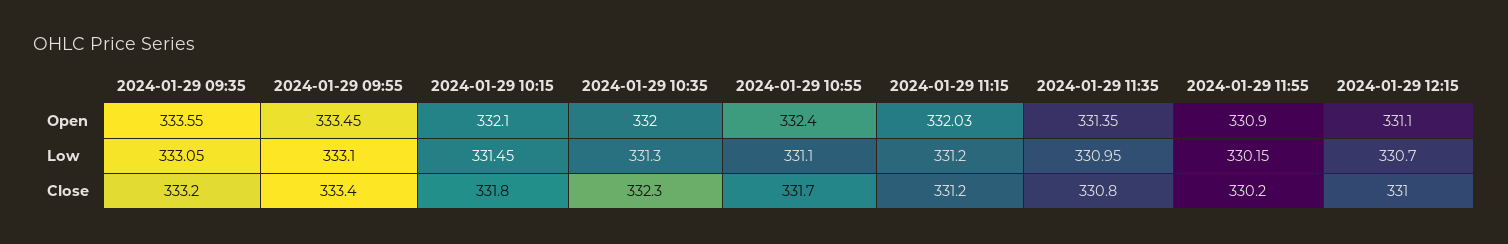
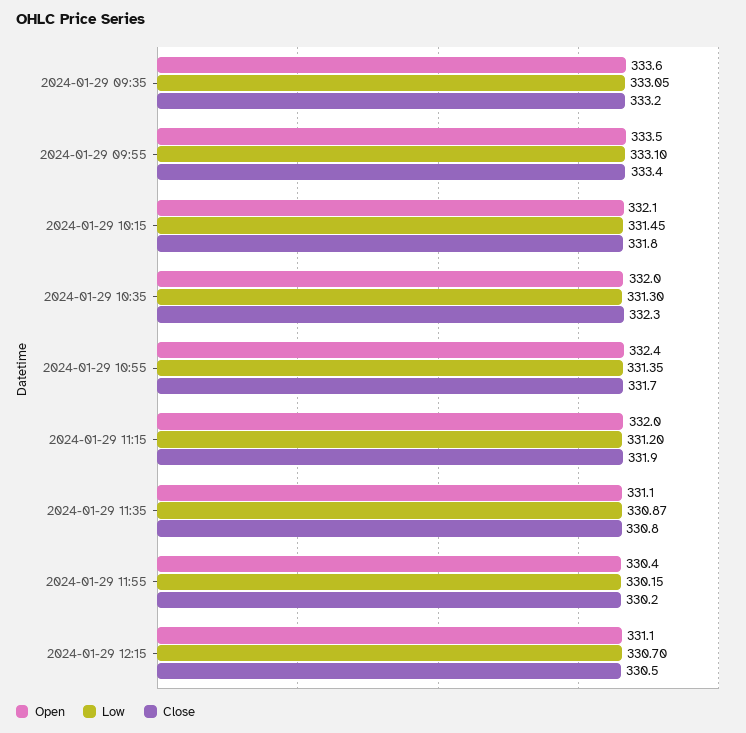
Open, 2024-01-29 11:35: 331.35 -> 331.1
Open, 2024-01-29 11:55: 330.9 -> 330.4
Low, 2024-01-29 10:55: 331.1 -> 331.35
Low, 2024-01-29 11:35: 330.95 -> 330.87
Close, 2024-01-29 11:15: 331.2 -> 331.9
Close, 2024-01-29 12:15: 331 -> 330.5

